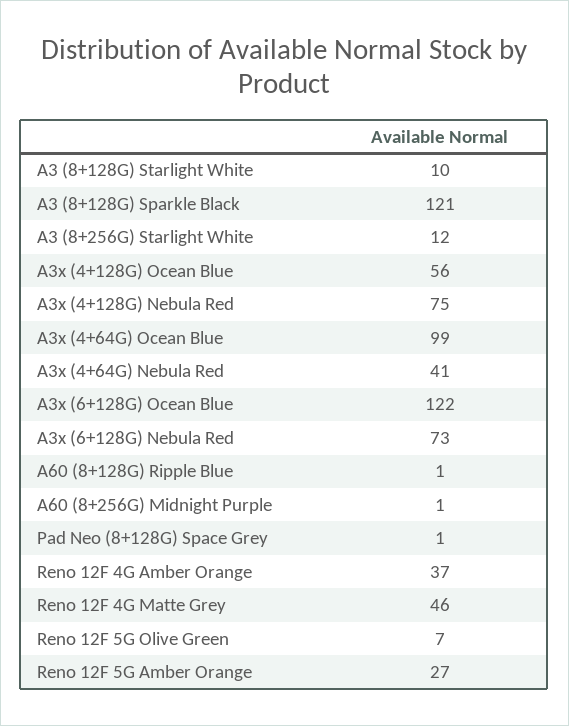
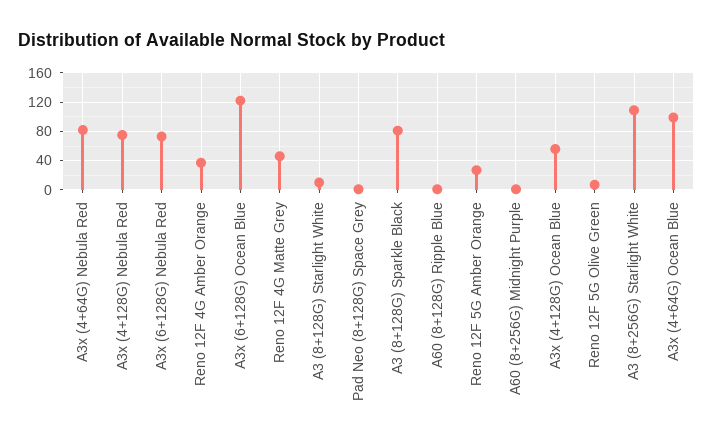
A3 (8+128G) Sparkle Black: 121 -> 80
A3 (8+256G) Starlight White: 12 -> 110
A3x (4+64G) Nebula Red: 41 -> 80

